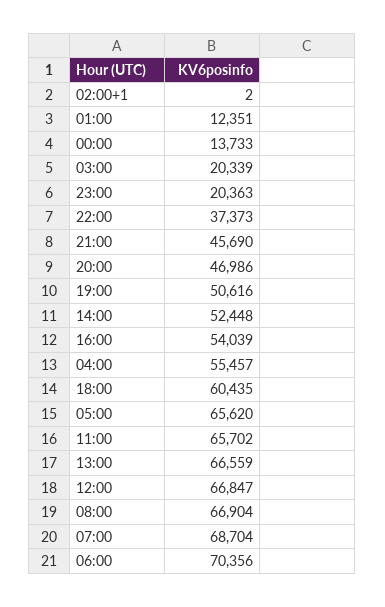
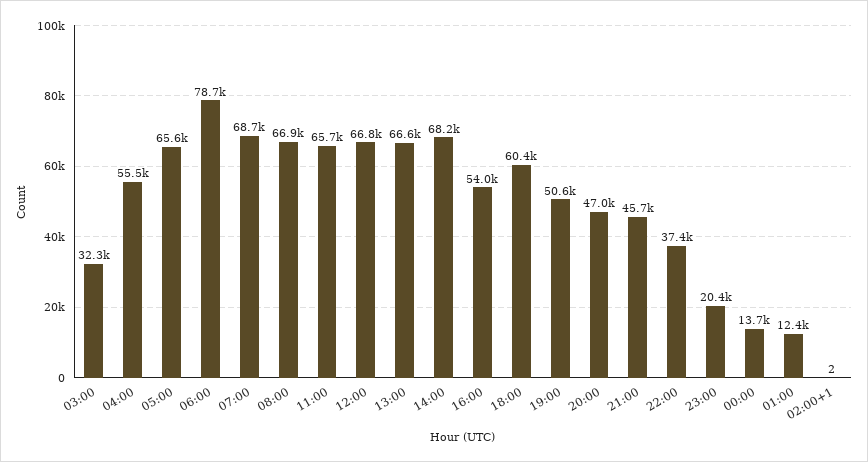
03:00: 20339 -> 32300
14:00: 52448 -> 68200
06:00: 70356 -> 78700

